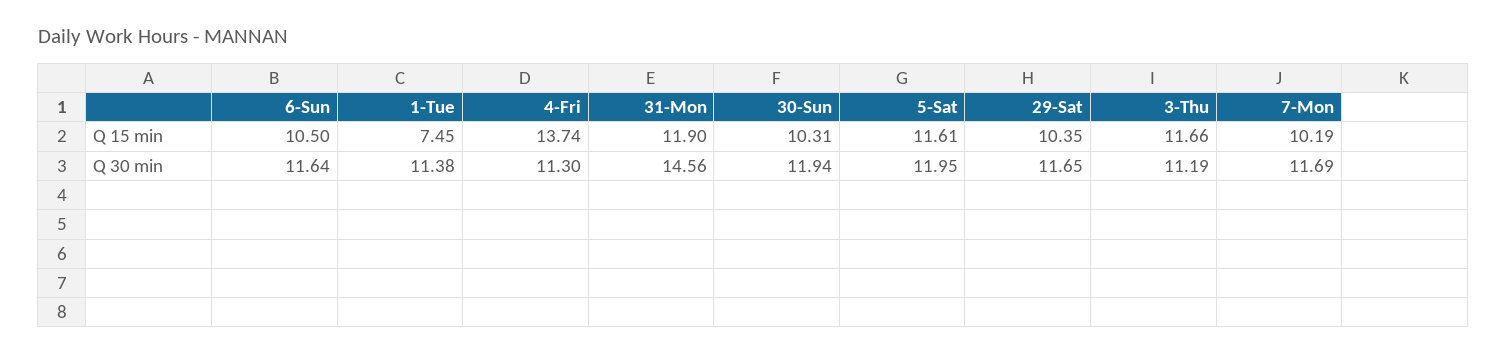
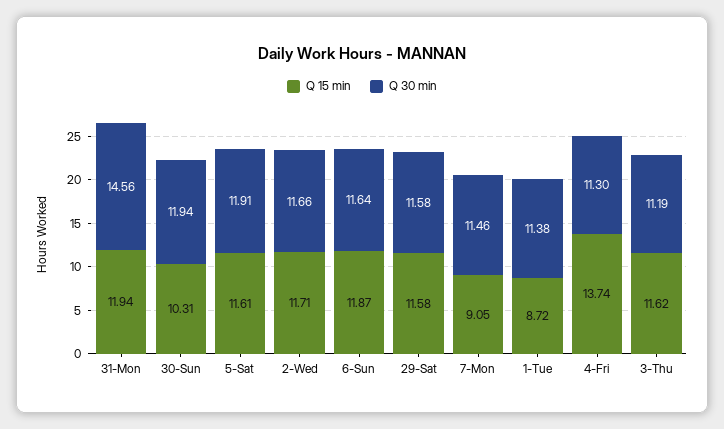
Q 15 min, 6-Sun: 10.5 -> 11.87
Q 15 min, 1-Tue: 7.45 -> 8.72
Q 15 min, 31-Mon: 11.9 -> 11.94
Q 15 min, 29-Sat: 10.35 -> 11.58
Q 15 min, 3-Thu: 11.66 -> 11.62
Q 15 min, 7-Mon: 10.19 -> 9.05
Q 30 min, 5-Sat: 11.95 -> 11.91
Q 30 min, 29-Sat: 11.65 -> 11.58
Q 30 min, 7-Mon: 11.69 -> 11.46
Q 15 min, 2-Wed: none -> 11.71
Q 30 min, 2-Wed: none -> 11.66

